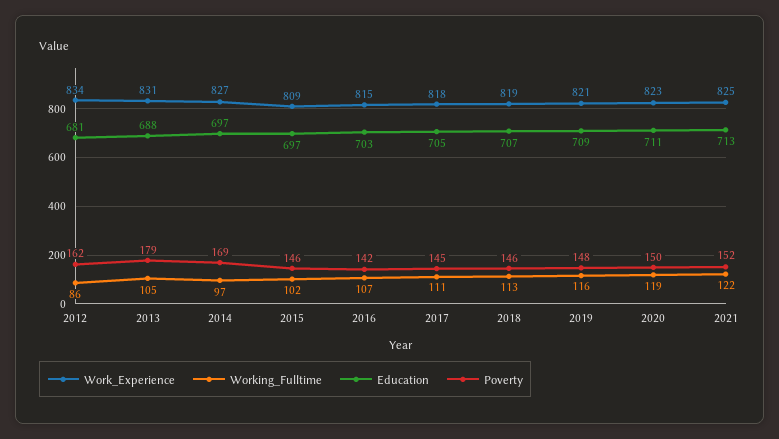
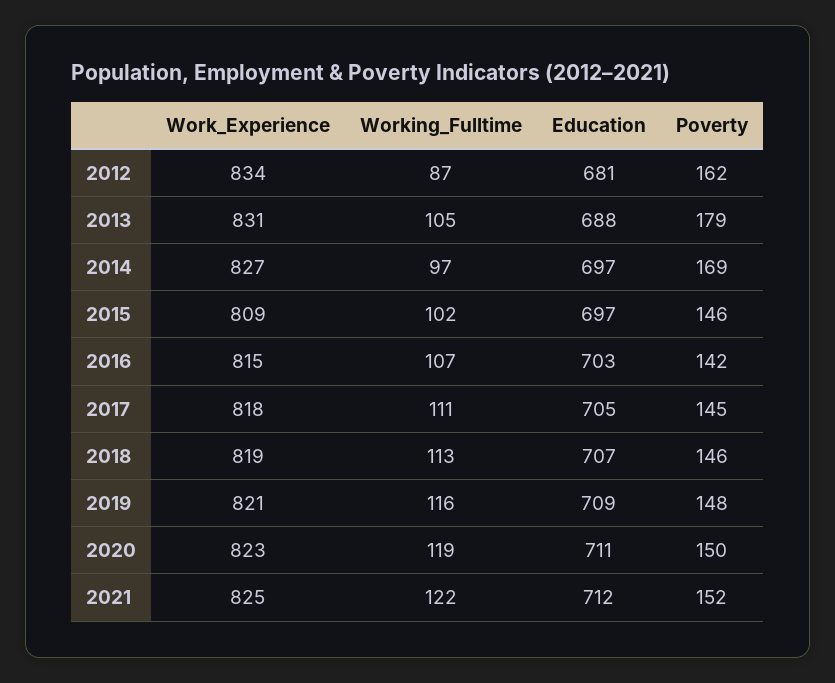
Working_Fulltime, 2012: 86 -> 87
Education, 2021: 713 -> 712

